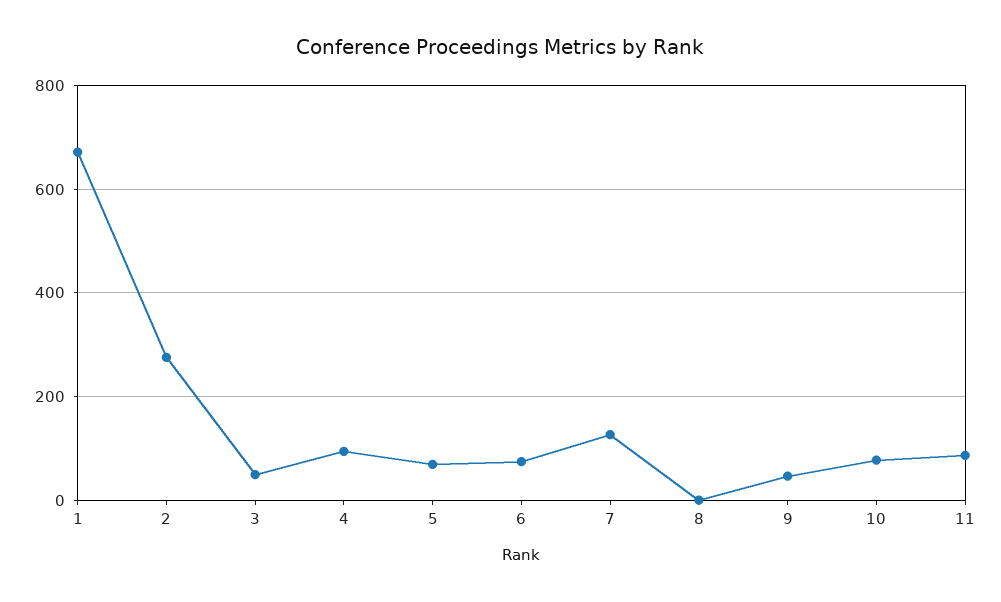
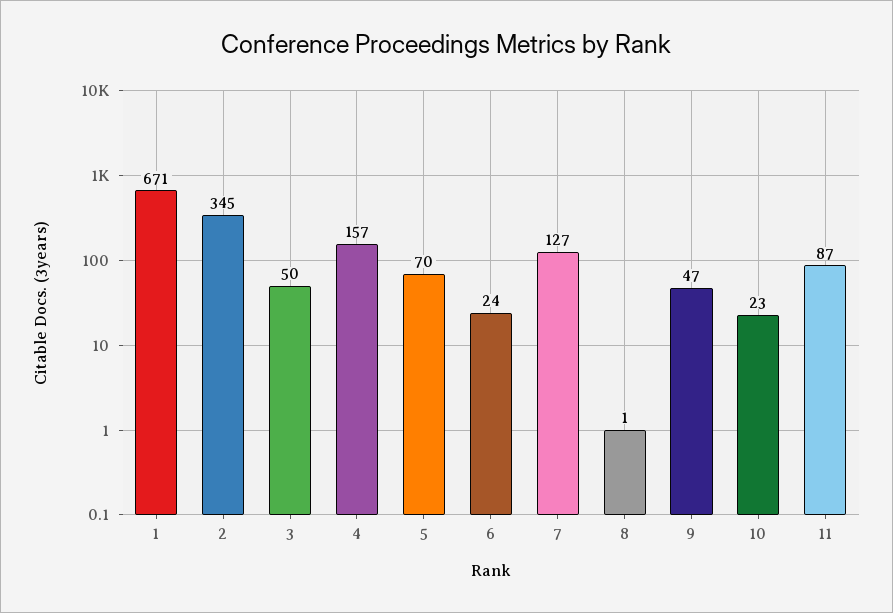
2: 280 -> 345
4: 100 -> 157
6: 80 -> 24
10: 80 -> 23

